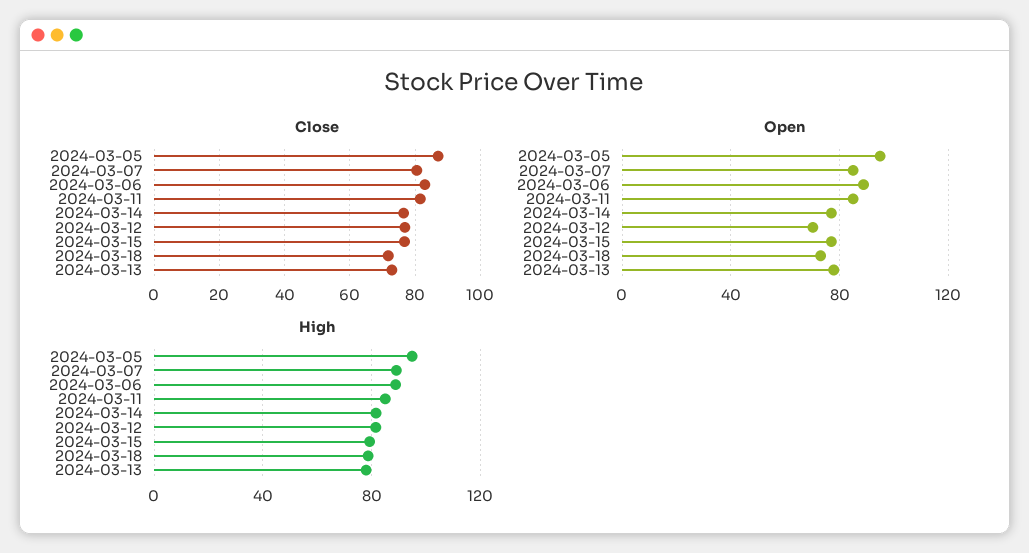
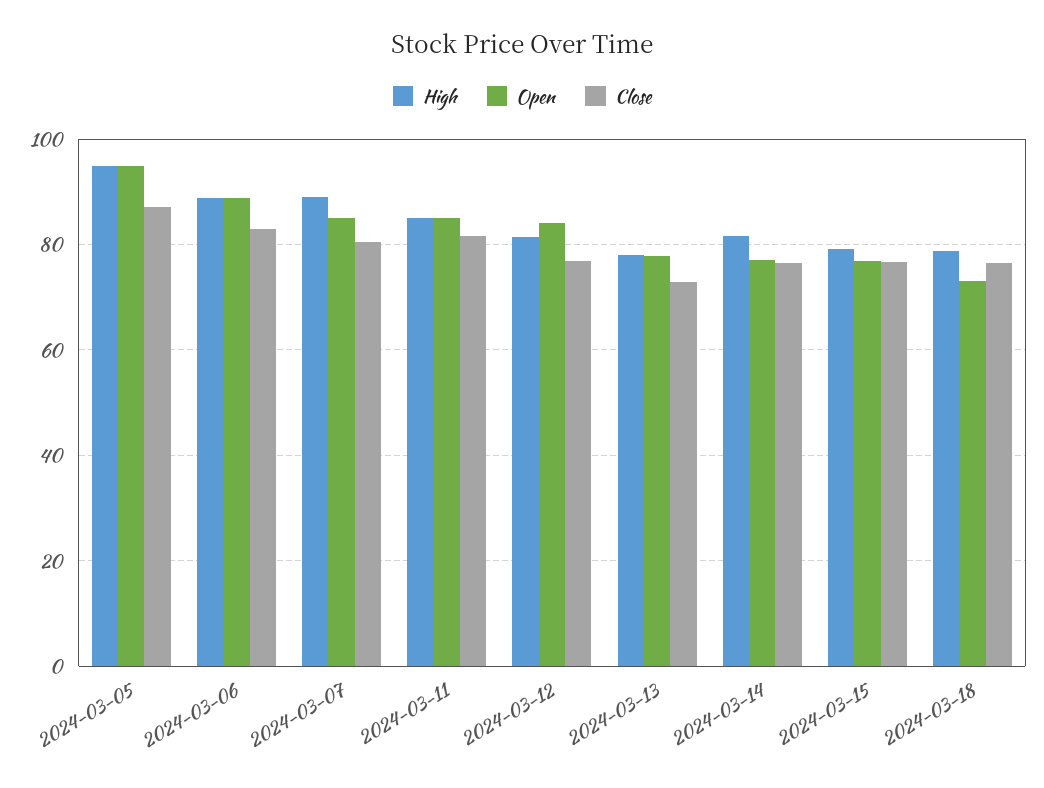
Close, 2024-03-18: 72 -> 76
Open, 2024-03-12: 70 -> 84

